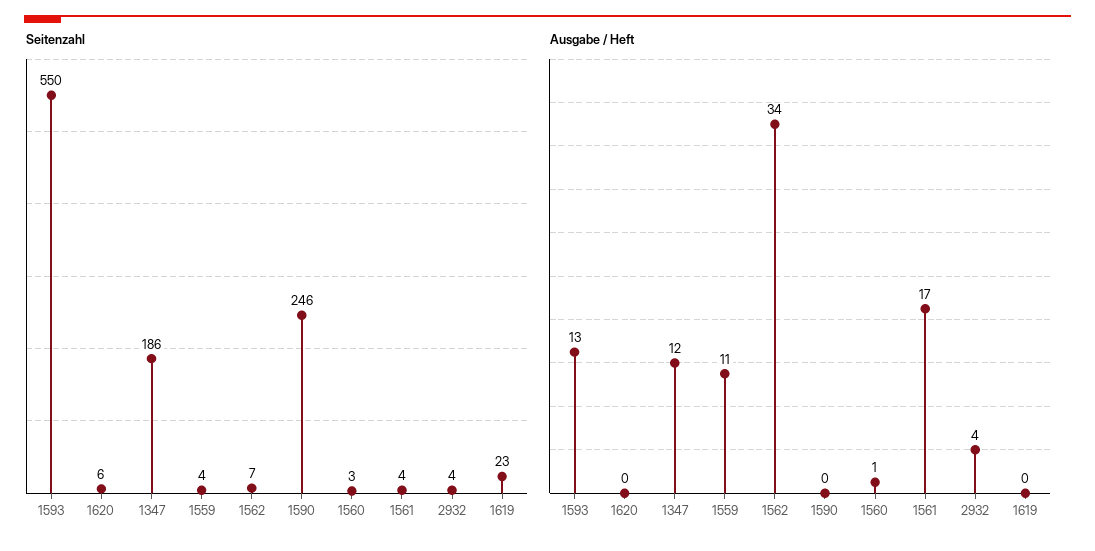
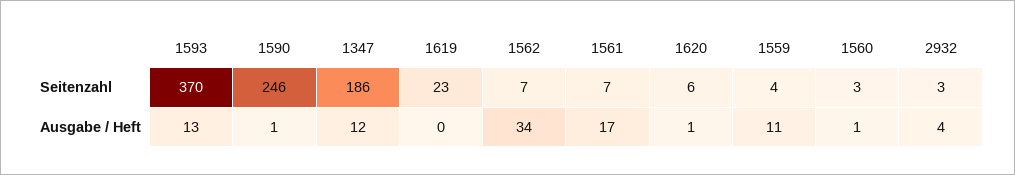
Seitenzahl, 1593: 550 -> 370
Seitenzahl, 1561: 4 -> 7
Seitenzahl, 2932: 4 -> 3
Ausgabe / Heft, 1620: 0 -> 1
Ausgabe / Heft, 1590: 0 -> 1

